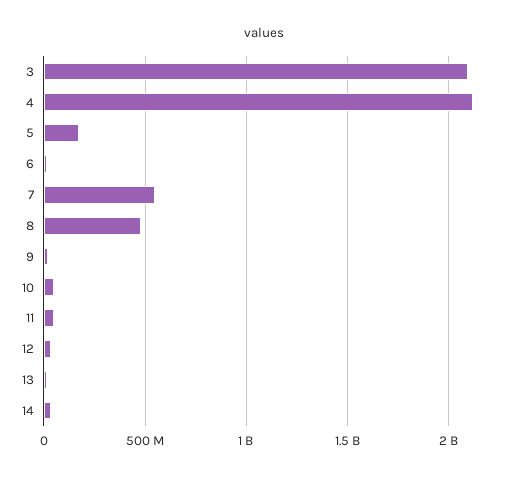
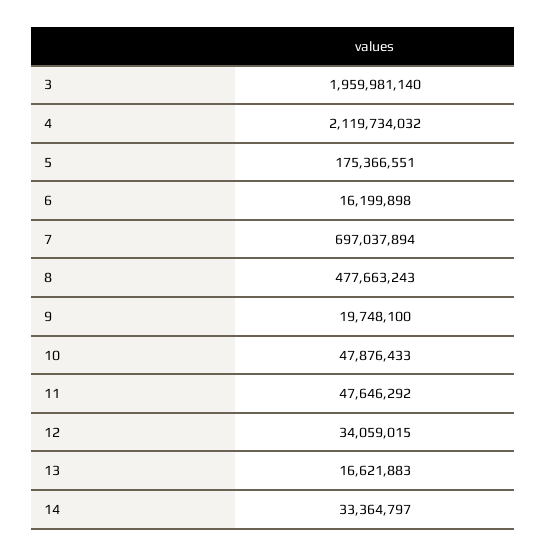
3: 2100000000 -> 1959981140
7: 550000000 -> 697037894

